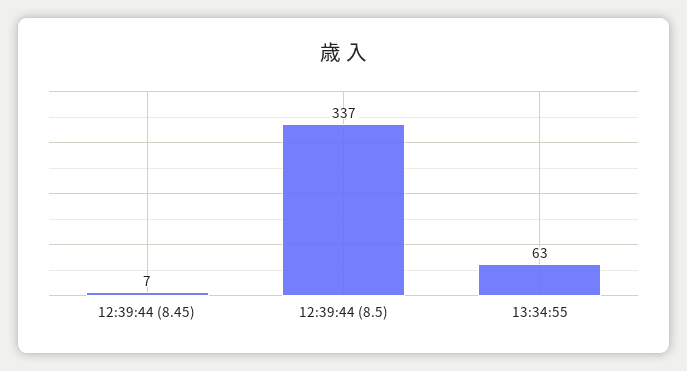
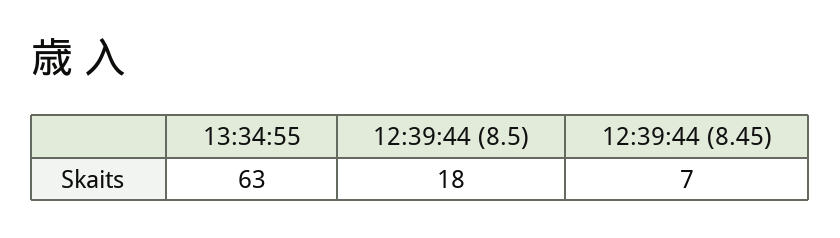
12:39:44 (8.5): 337 -> 18

